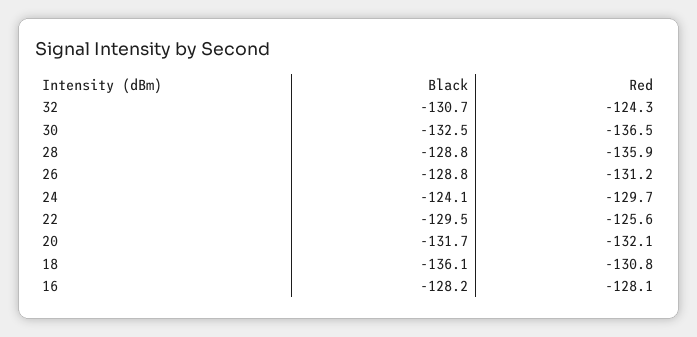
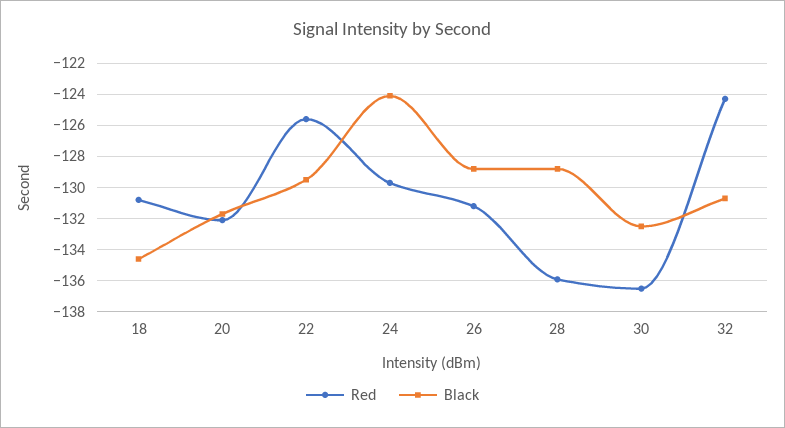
Black, 18: -136.1 -> -134.5
Black, 16: -128.2 -> none
Red, 16: -128.1 -> none

